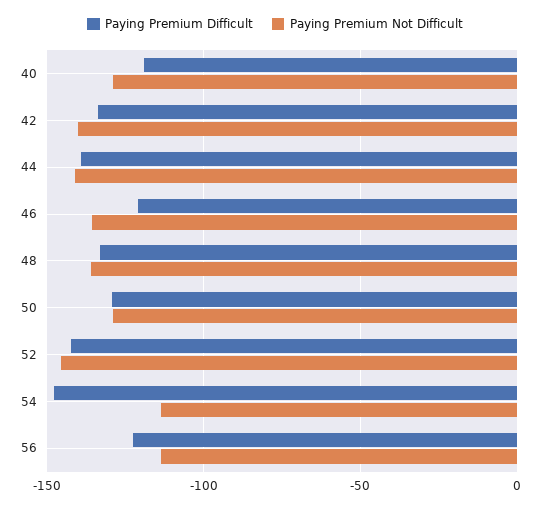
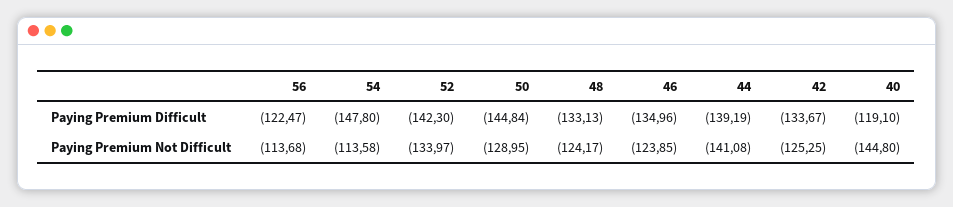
Paying Premium Not Difficult, 40: -130 -> -144.8
Paying Premium Not Difficult, 42: -140 -> -125.25
Paying Premium Difficult, 46: -120 -> -134.96
Paying Premium Not Difficult, 46: -135 -> -123.85
Paying Premium Not Difficult, 48: -135 -> -124.17
Paying Premium Difficult, 50: -130 -> -144.84
Paying Premium Not Difficult, 52: -145 -> -133.97

